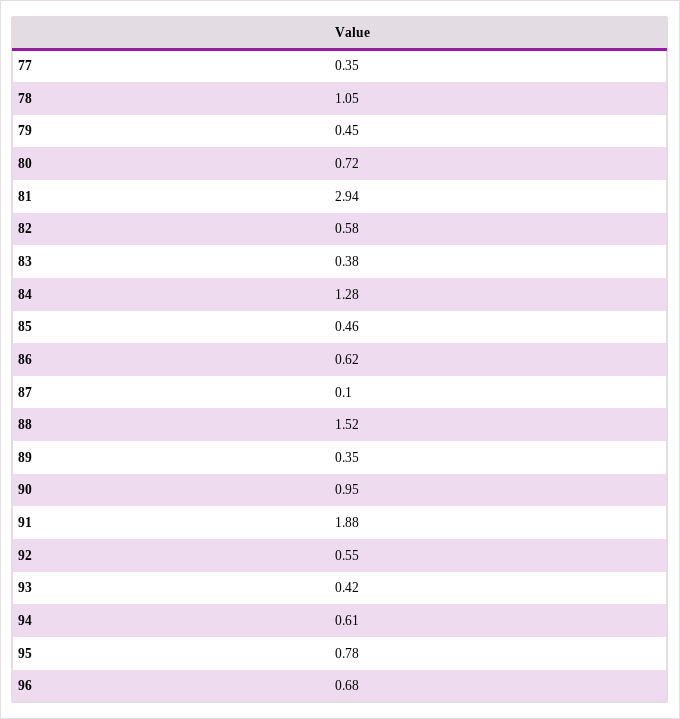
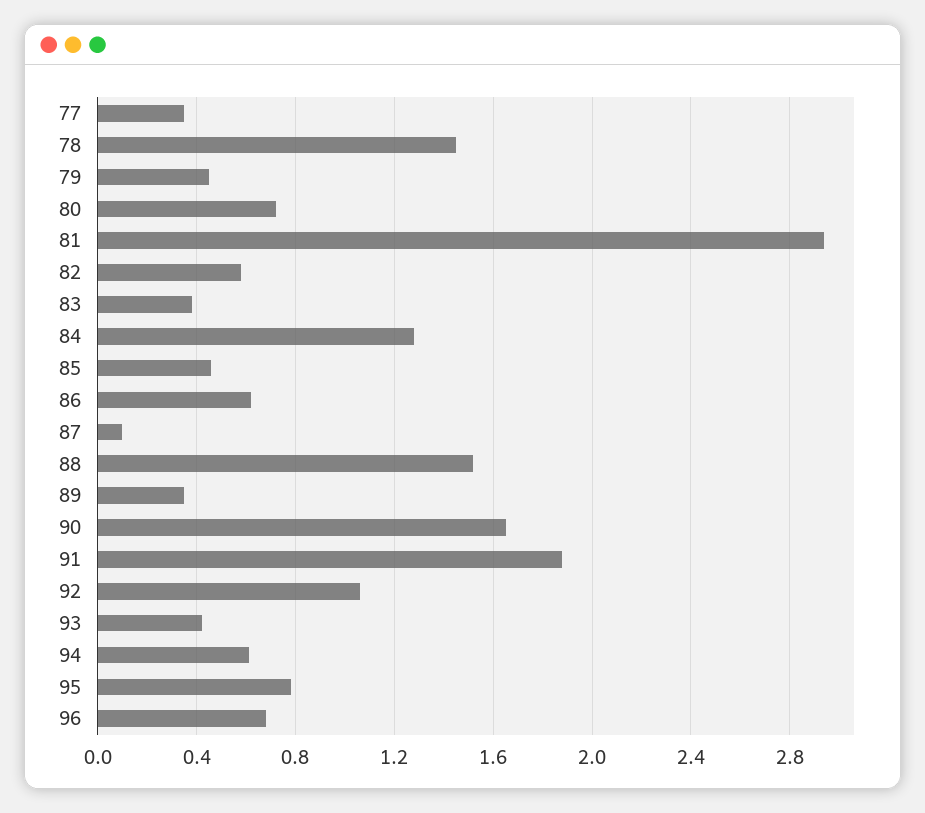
78: 1.05 -> 1.45
90: 0.95 -> 1.65
92: 0.55 -> 1.05

